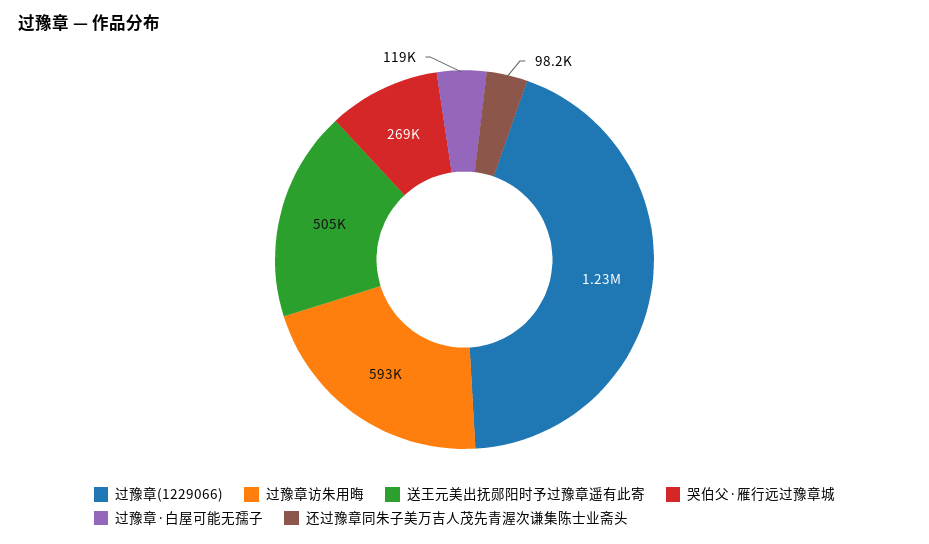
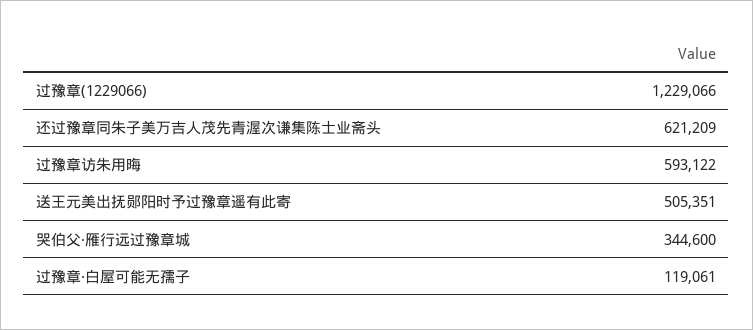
哭伯父·雁行远过豫章城: 269000 -> 344600
还过豫章同朱子美万吉人茂先青渥次谦集陈士业斋头: 98200 -> 621209

